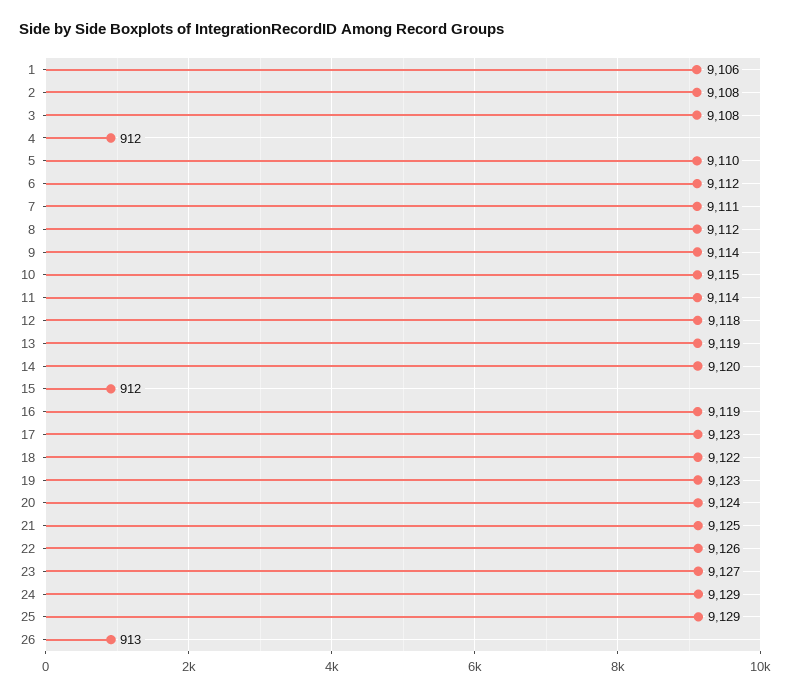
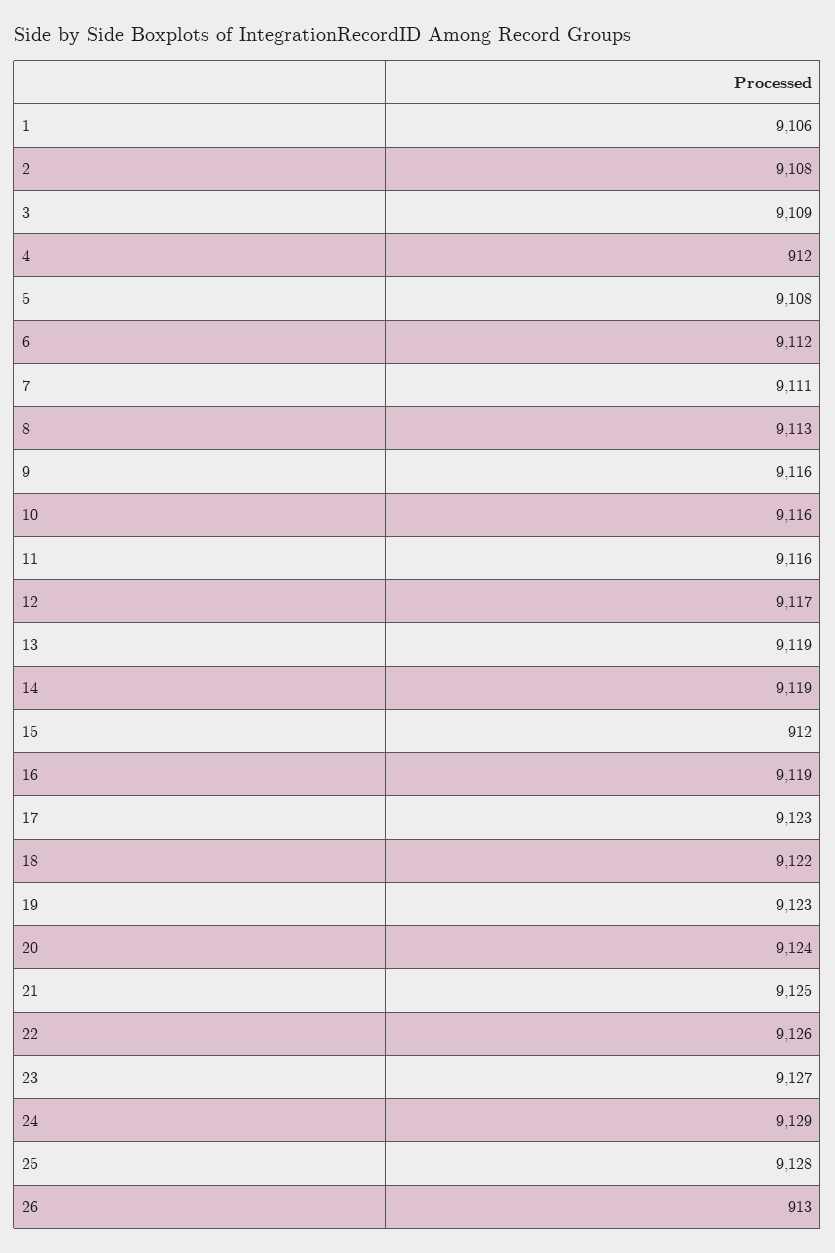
3: 9108 -> 9109
5: 9110 -> 9108
8: 9112 -> 9113
9: 9114 -> 9116
10: 9115 -> 9116
11: 9114 -> 9116
12: 9118 -> 9117
14: 9120 -> 9119
25: 9129 -> 9128

